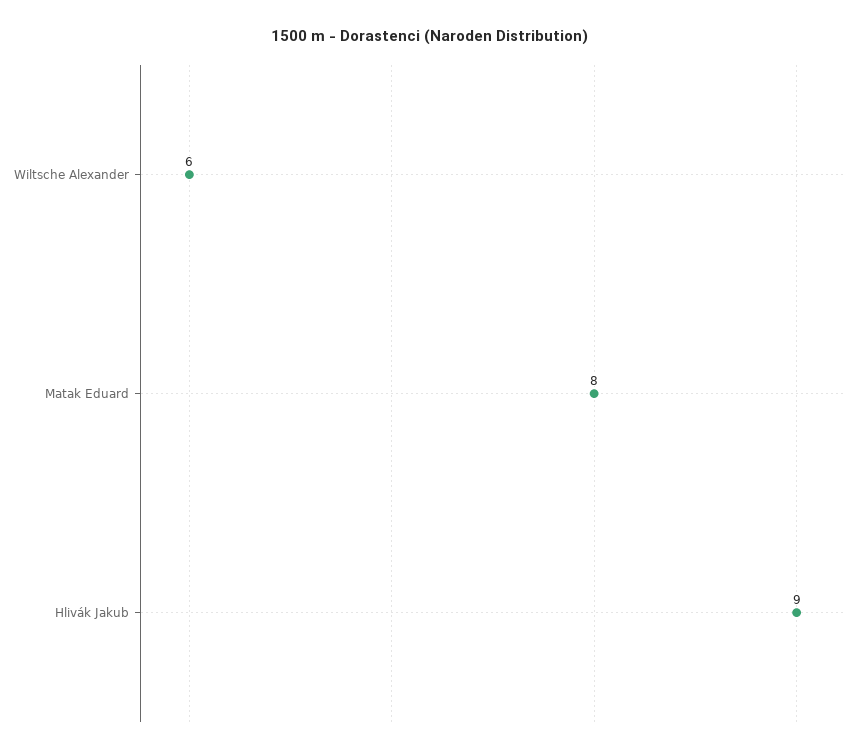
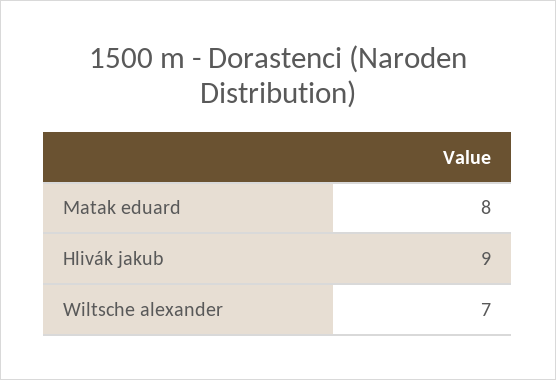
Wiltsche Alexander: 6 -> 7

